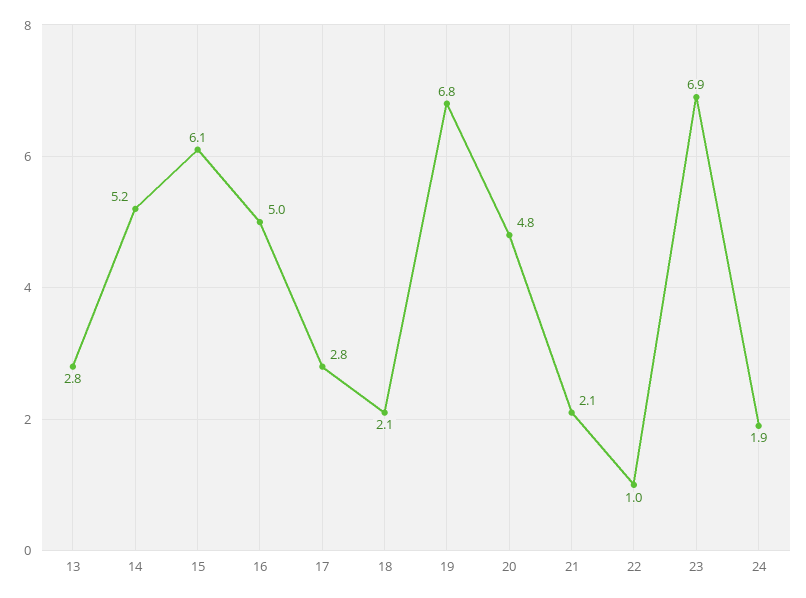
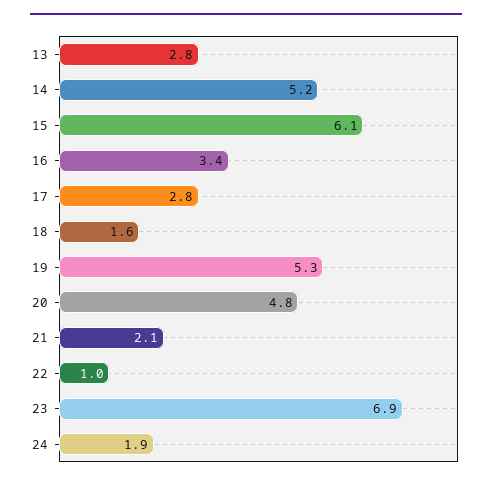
16: 5 -> 3.4
18: 2.1 -> 1.6
19: 6.8 -> 5.3

